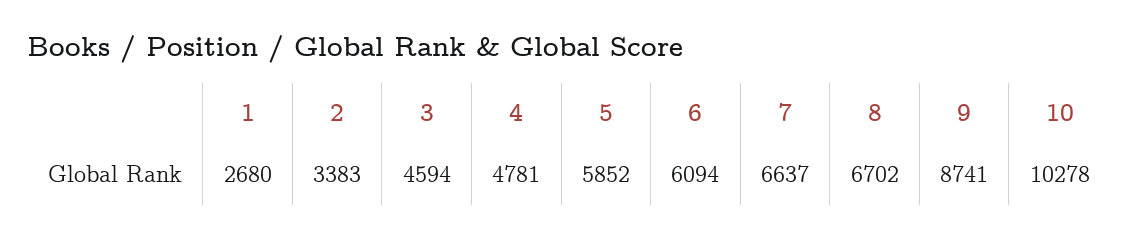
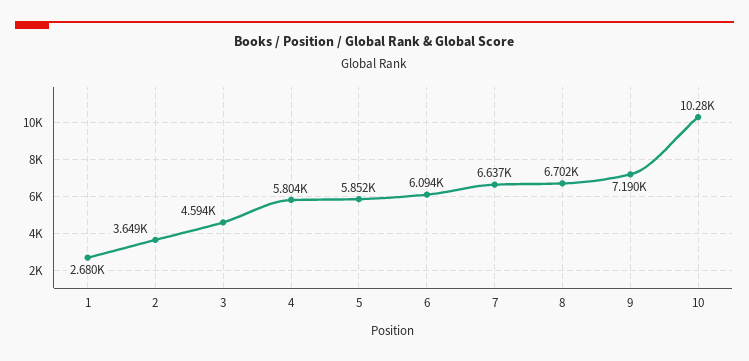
2: 3383 -> 3649
4: 4781 -> 5804
9: 8741 -> 7190

